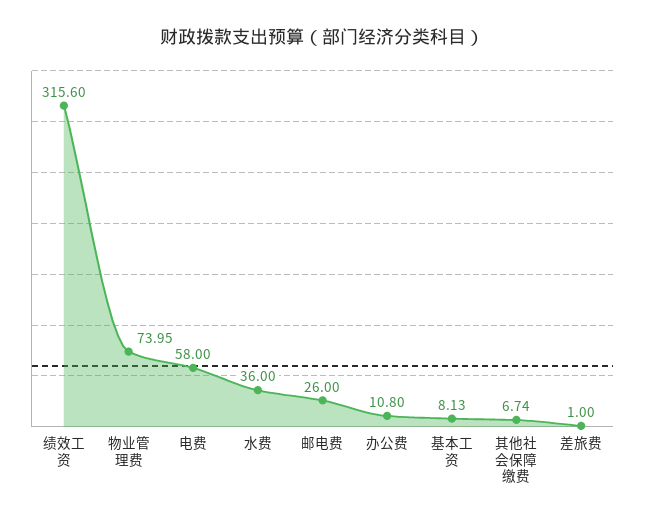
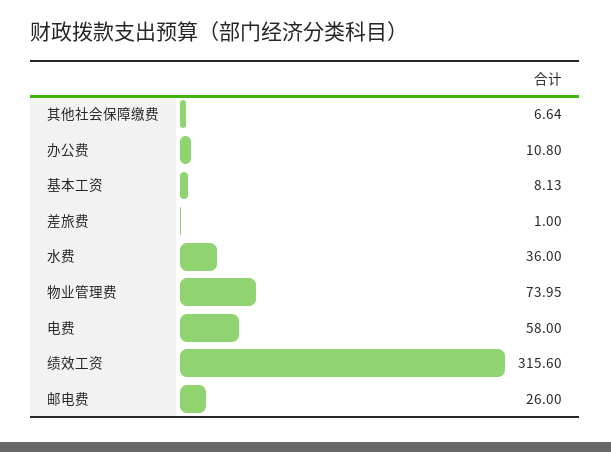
其他社会保障缴费: 6.74 -> 6.64

